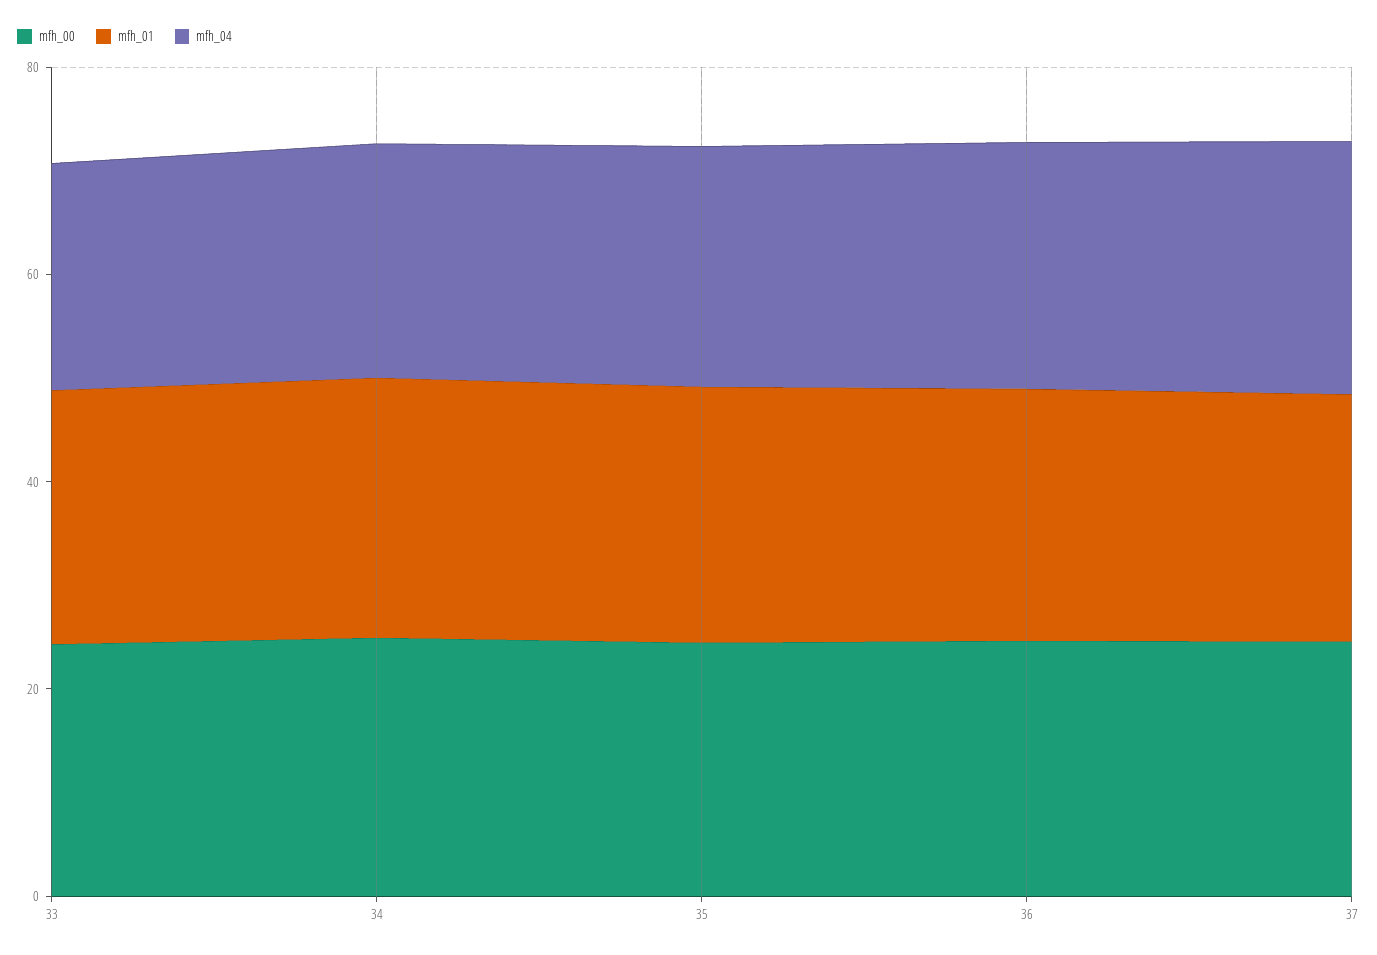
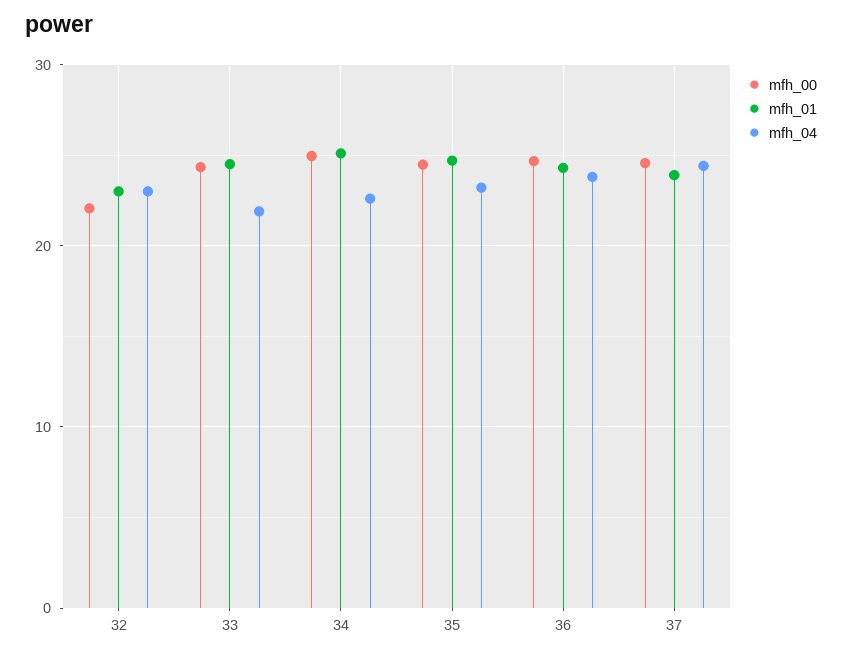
mfh_00, 32: none -> 22
mfh_01, 32: none -> 23
mfh_04, 32: none -> 23

